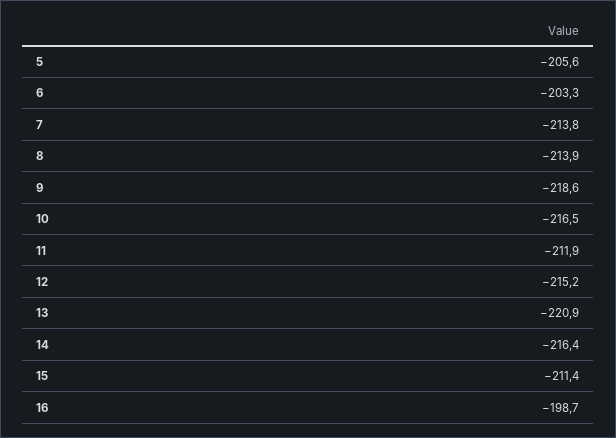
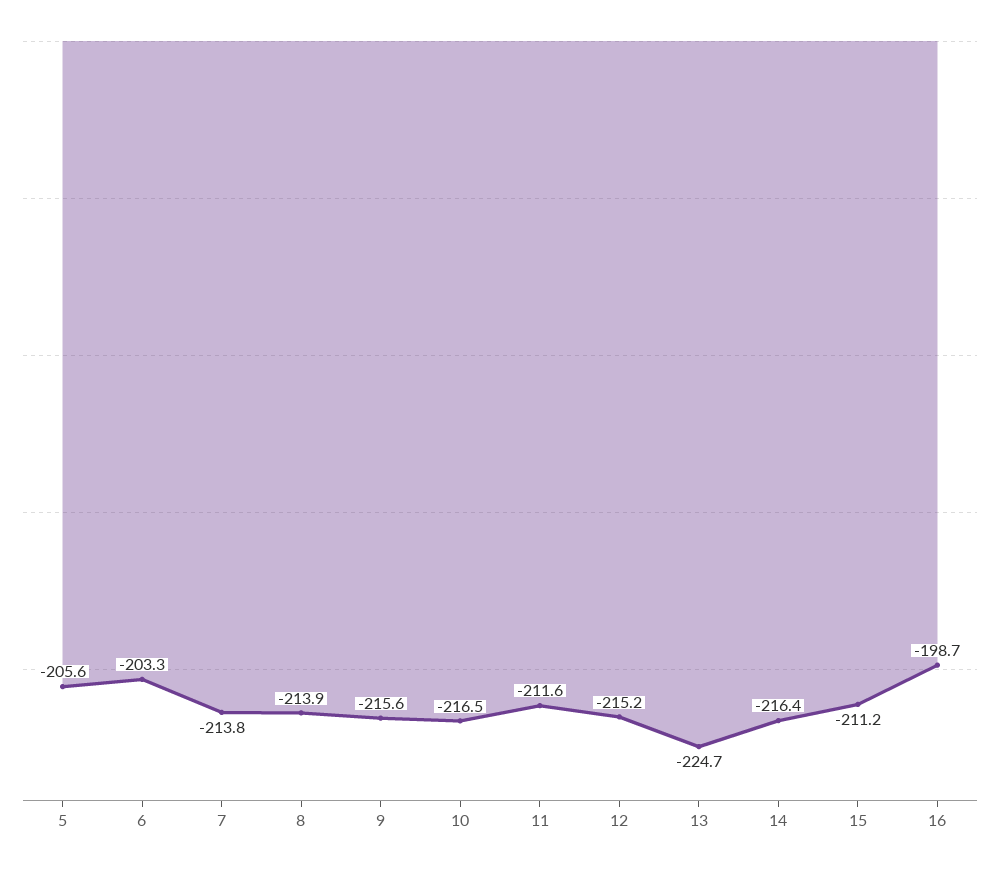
9: -218.6 -> -215.6
11: -211.9 -> -211.6
13: -220.9 -> -224.7
15: -211.4 -> -211.2

